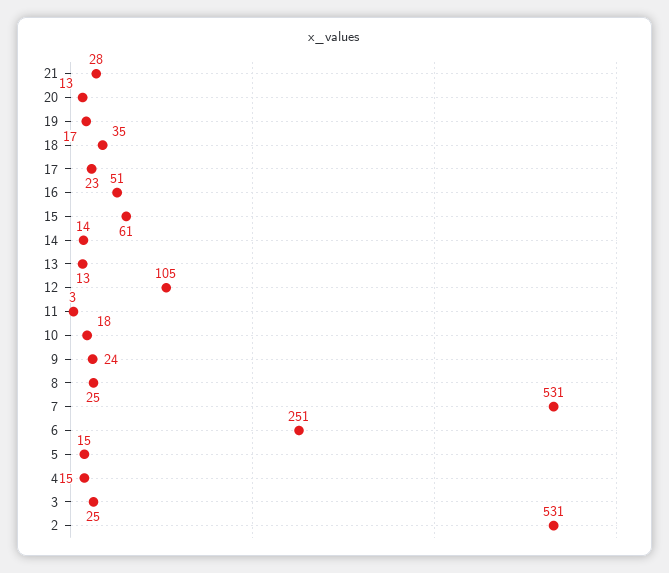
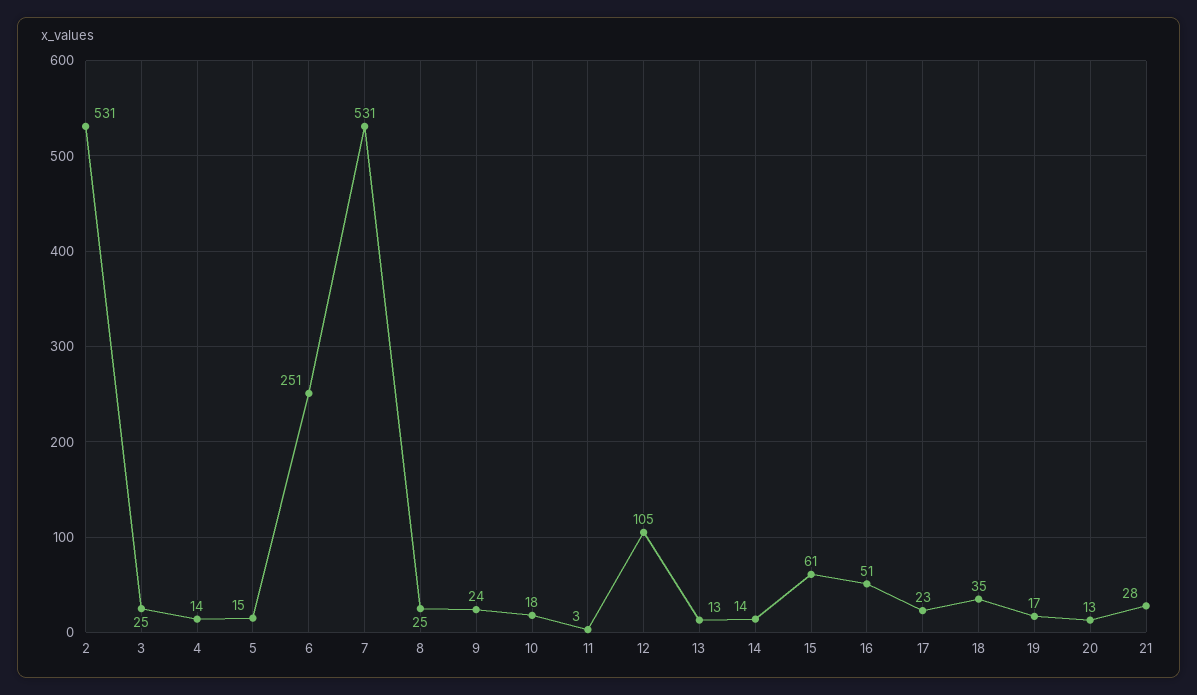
4: 15 -> 14

